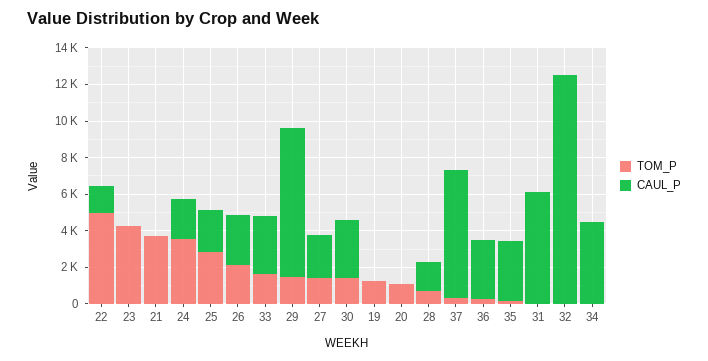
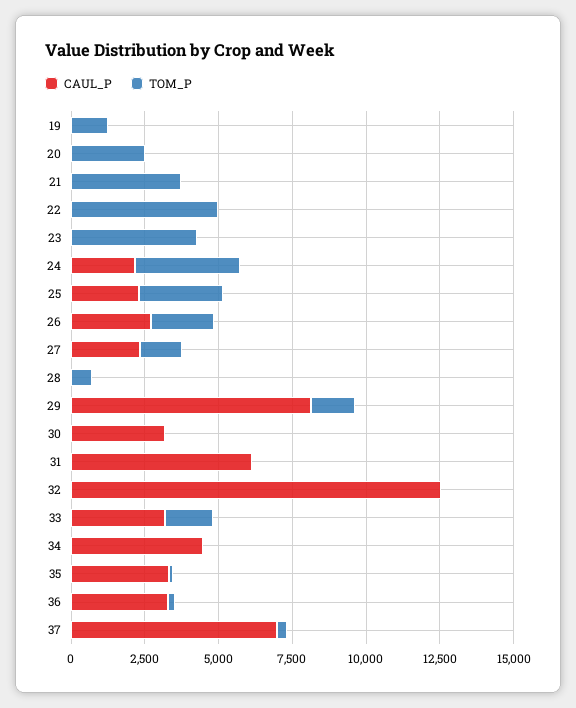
CAUL_P, 22: 1500 -> 0
TOM_P, 30: 1500 -> 0
TOM_P, 20: 1000 -> 2500
CAUL_P, 28: 1500 -> 0

